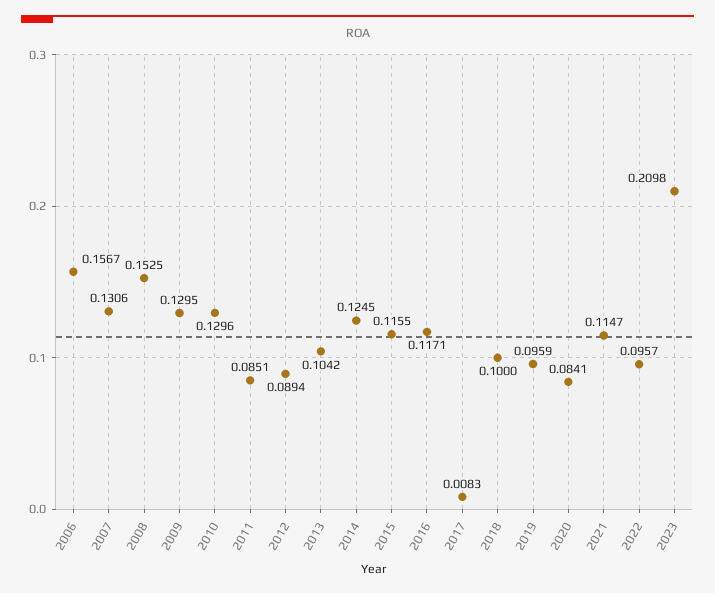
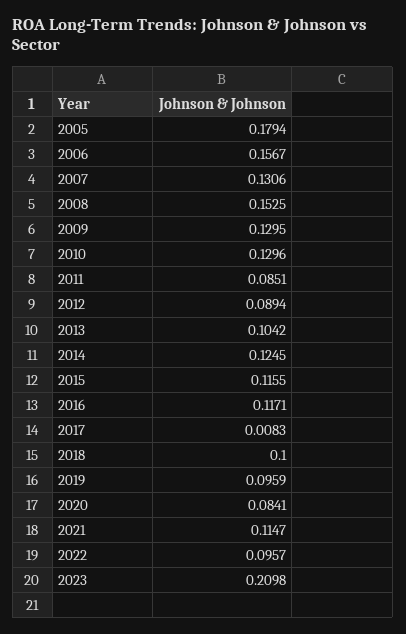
2005: none -> 0.1794

